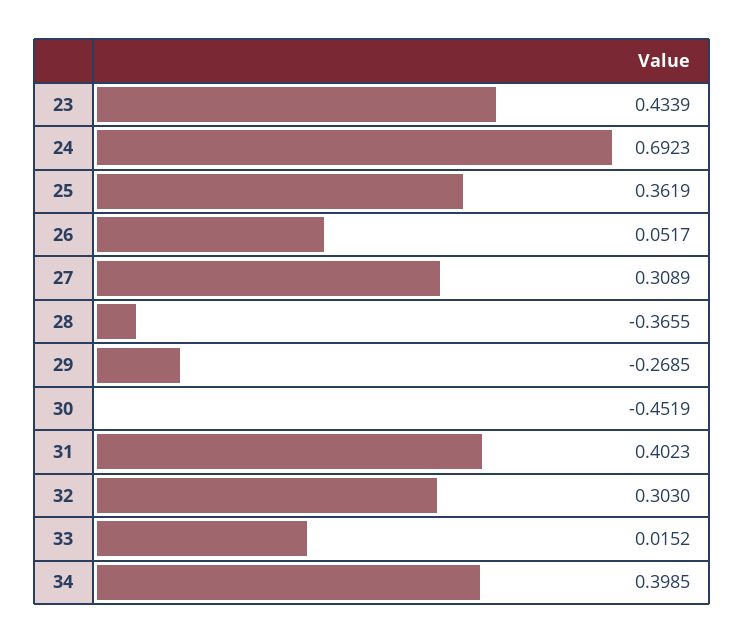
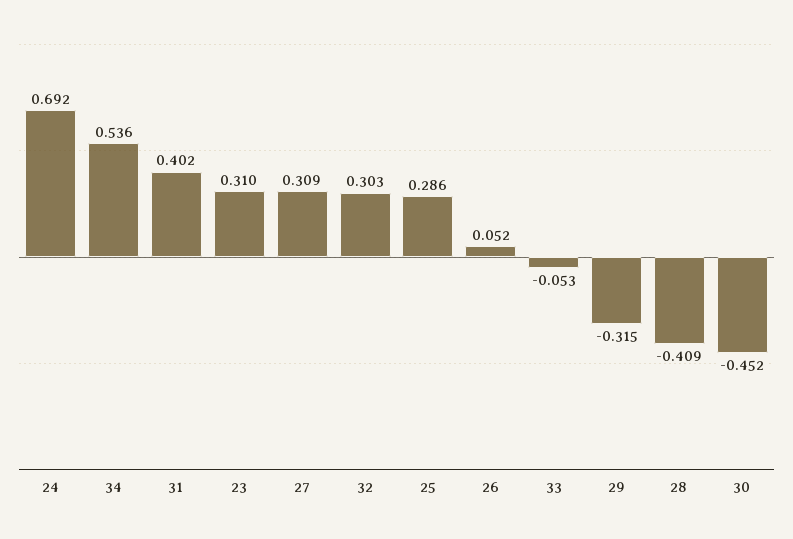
23: 0.4339 -> 0.31
25: 0.3619 -> 0.286
28: -0.3655 -> -0.409
29: -0.2685 -> -0.315
33: 0.0152 -> -0.053
34: 0.3985 -> 0.536

